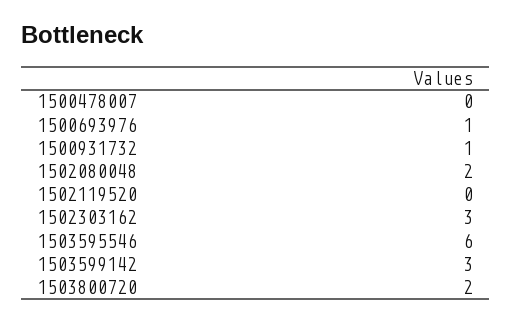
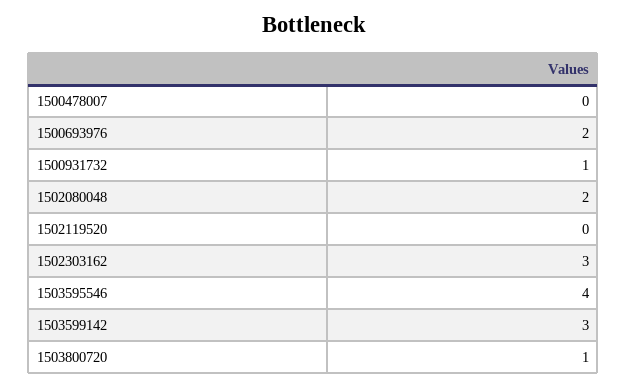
1500693976: 1 -> 2
1503595546: 6 -> 4
1503800720: 2 -> 1

